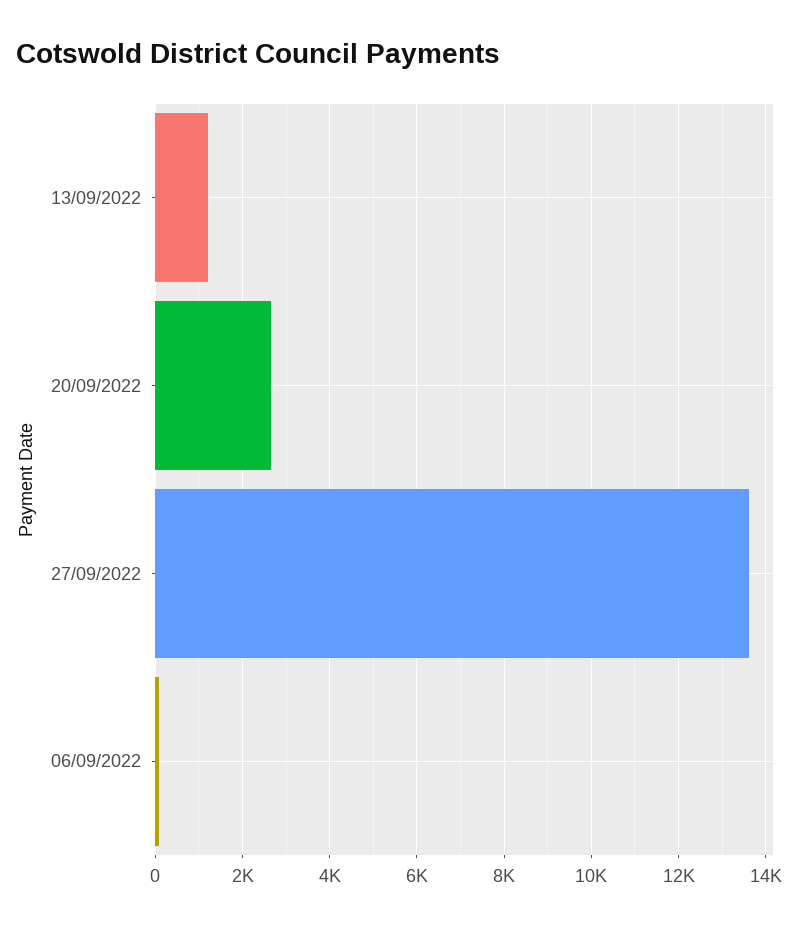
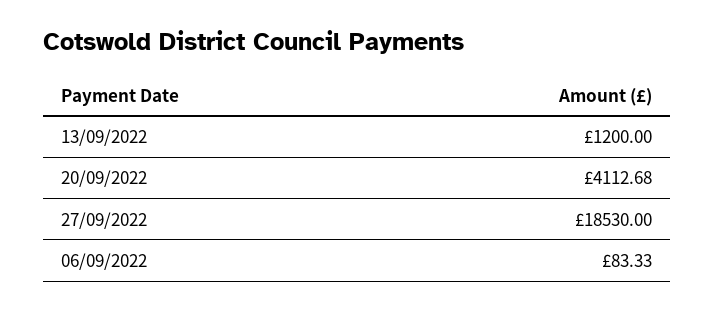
20/09/2022: 2600 -> 4112.68
27/09/2022: 13600 -> 18530

